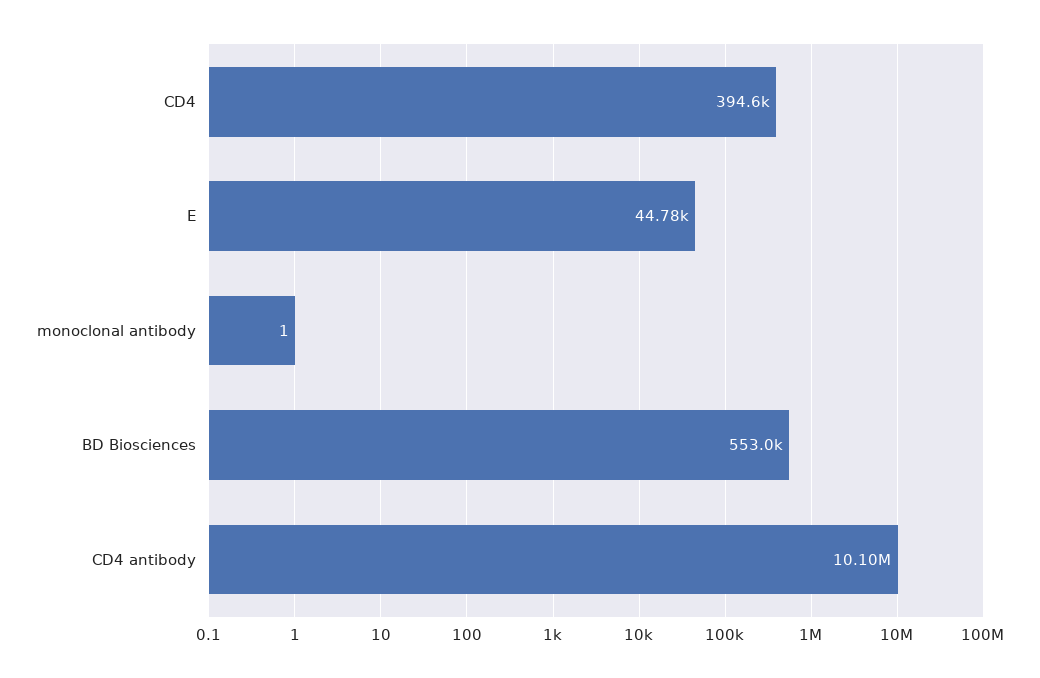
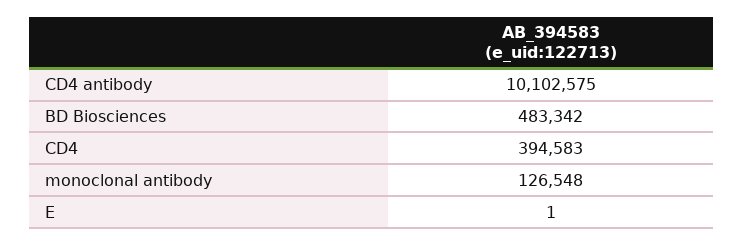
E: 44780 -> 1
monoclonal antibody: 1 -> 126548
BD Biosciences: 553000 -> 483342

